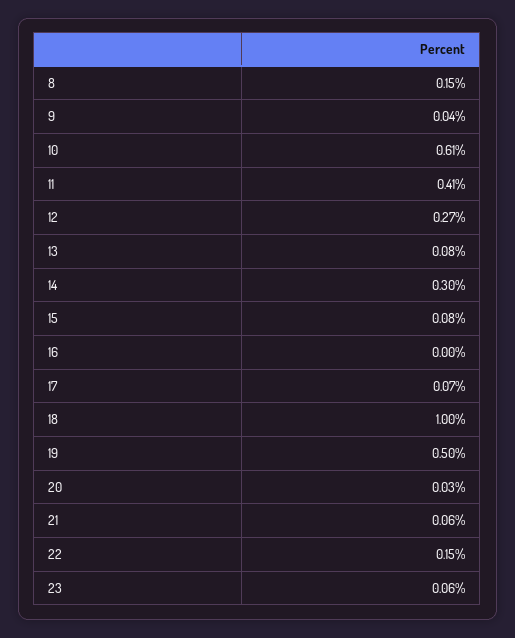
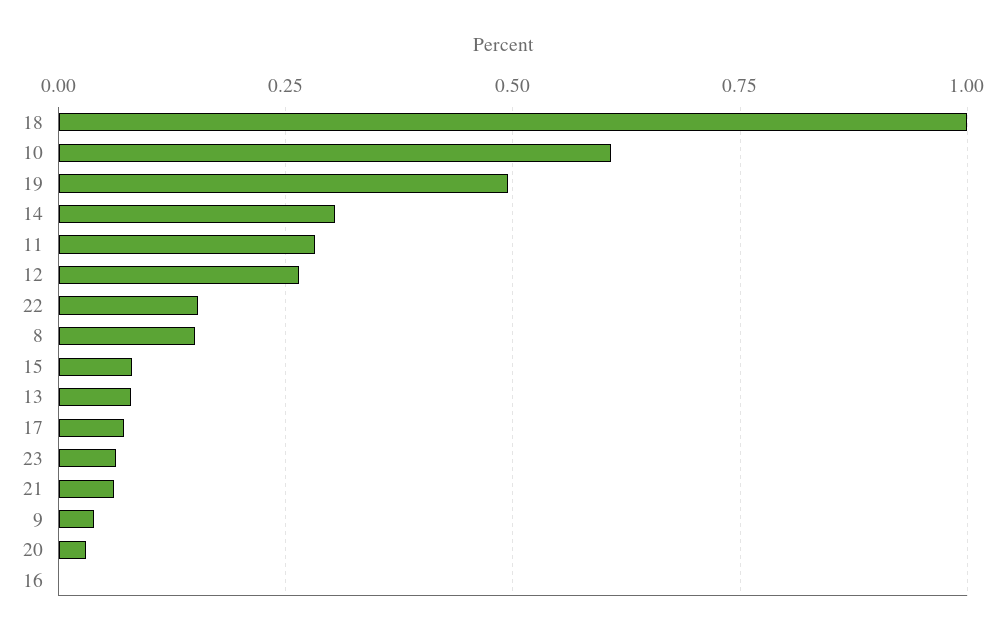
11: 0.41 -> 0.275

